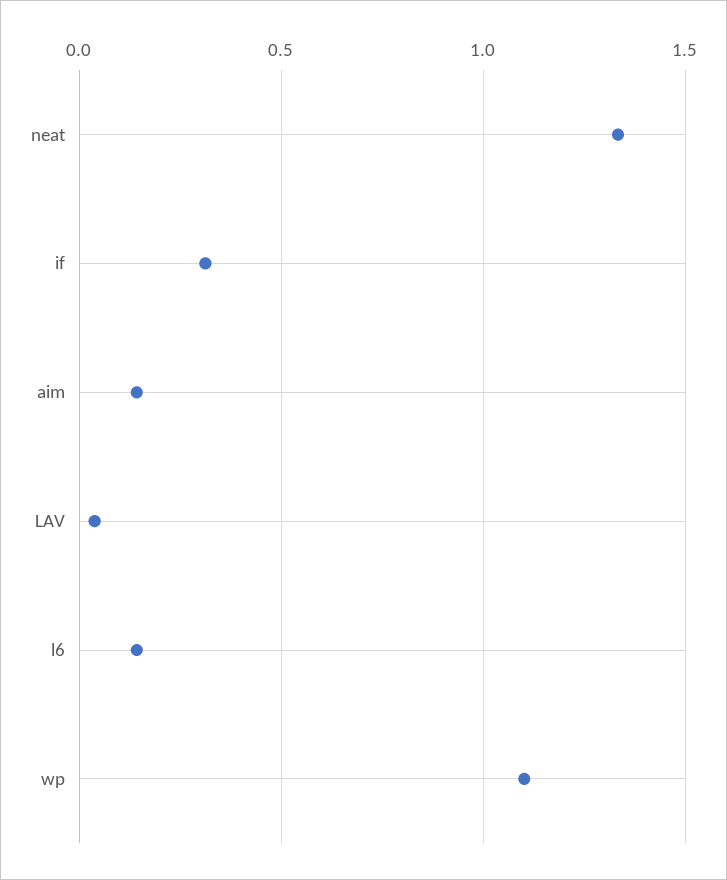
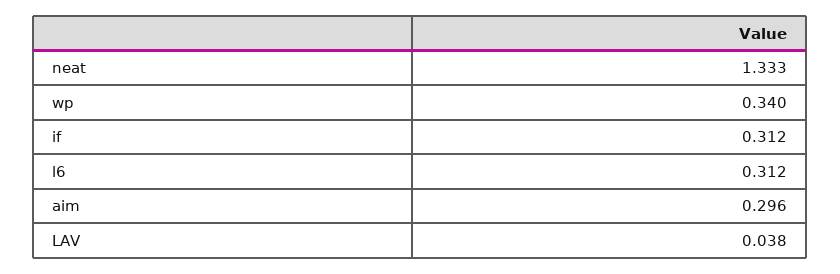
aim: 0.15 -> 0.296
l6: 0.15 -> 0.312
wp: 1.1 -> 0.34

